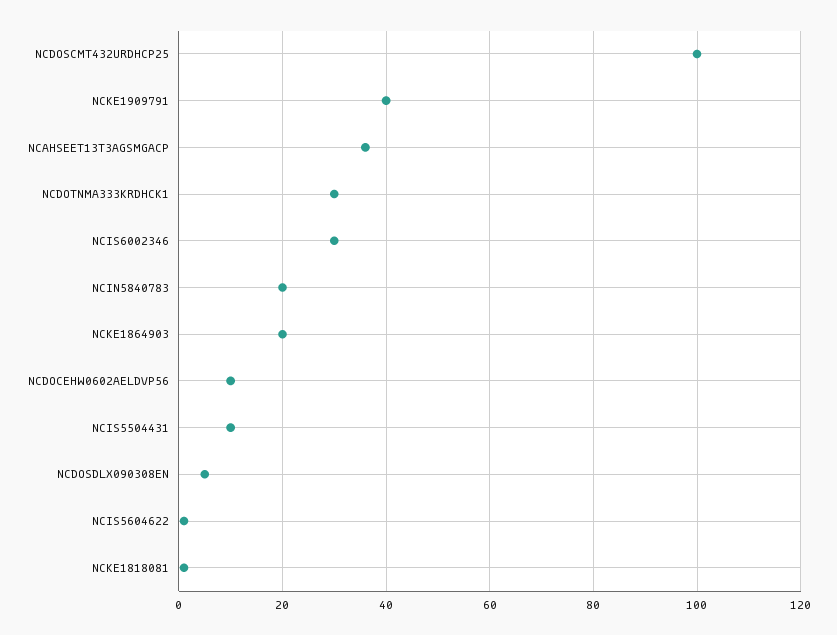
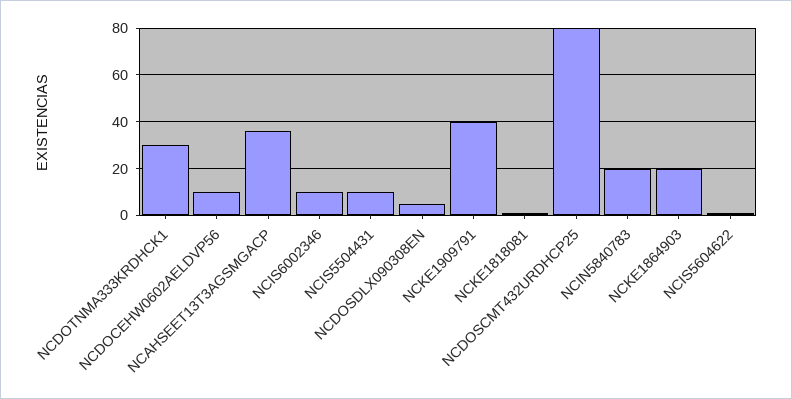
NCDOSCMT432URDHCP25: 100 -> 80
NCIS6002346: 30 -> 10

